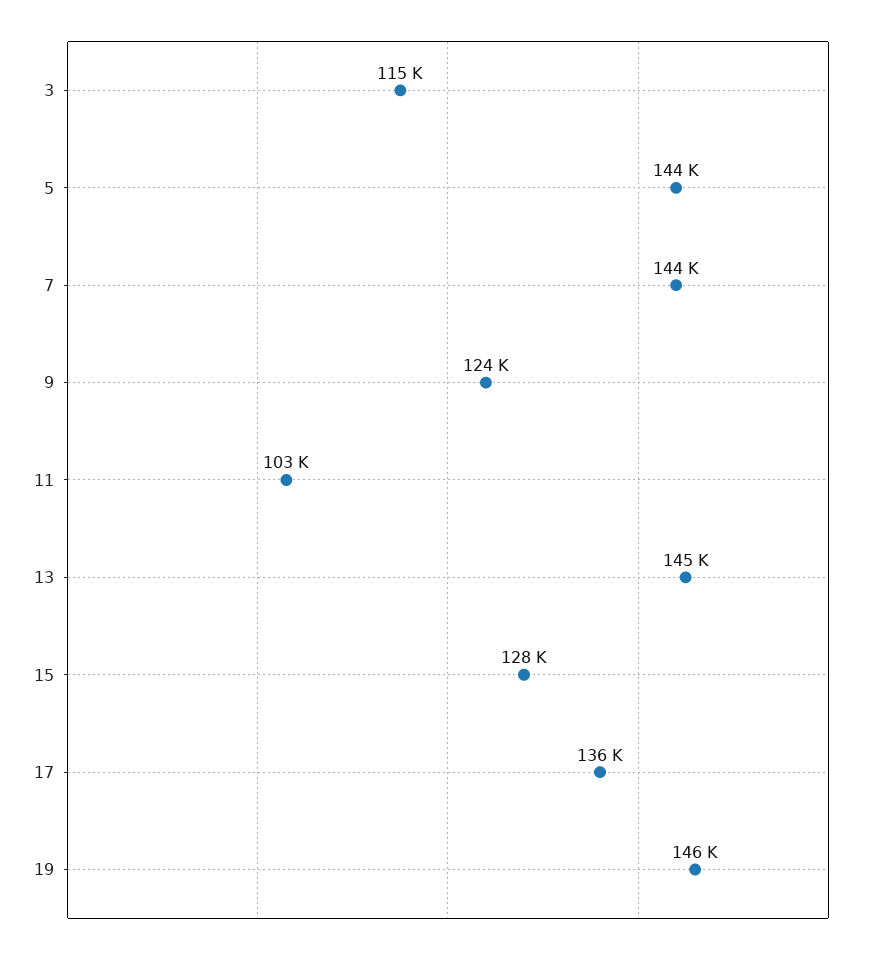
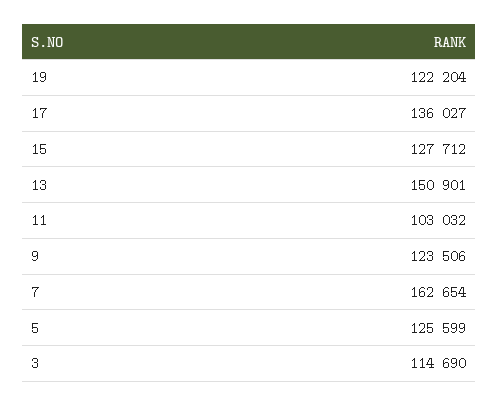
5: 144000 -> 125599
7: 144000 -> 162654
13: 145000 -> 150901
19: 146000 -> 122204

